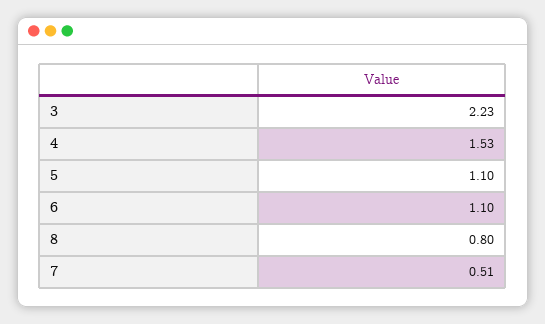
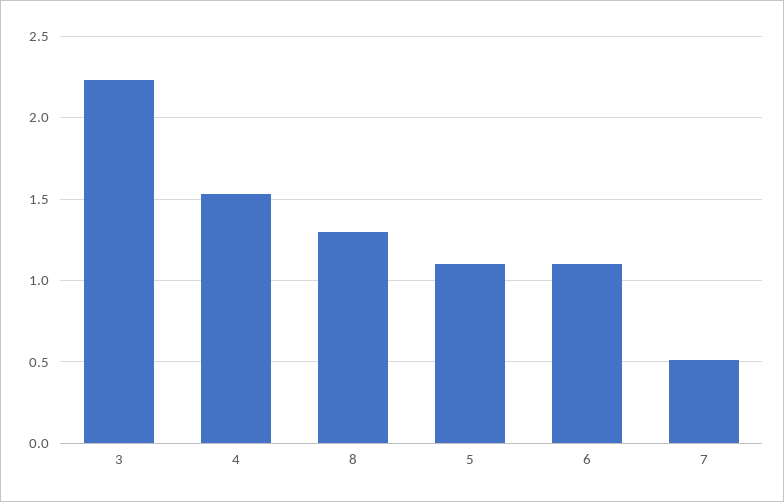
8: 0.8 -> 1.3

